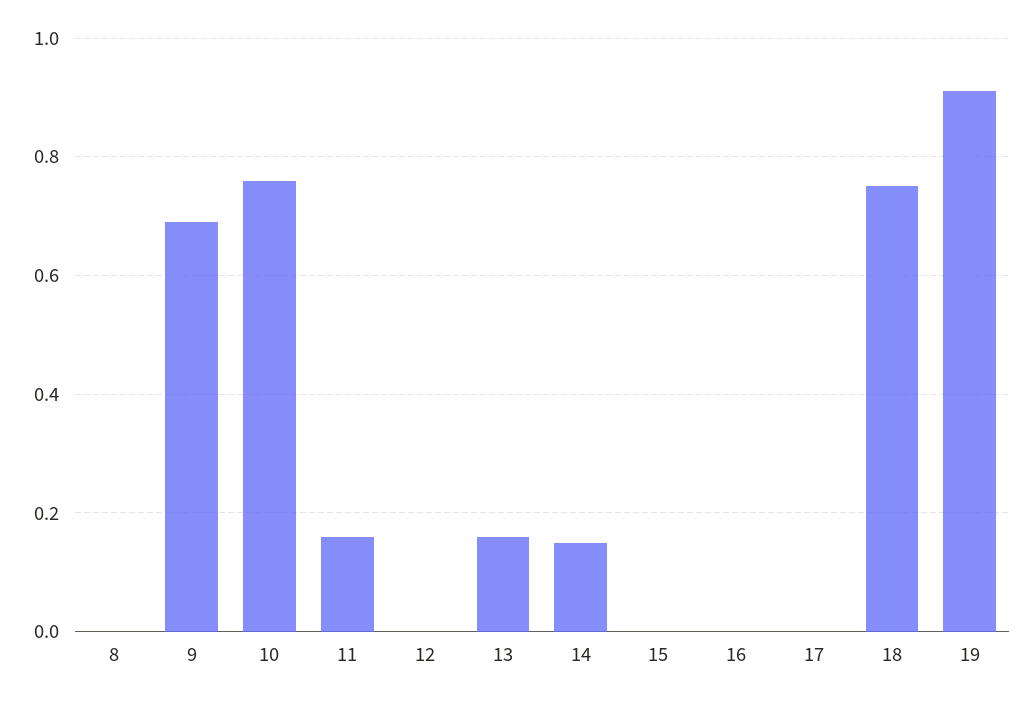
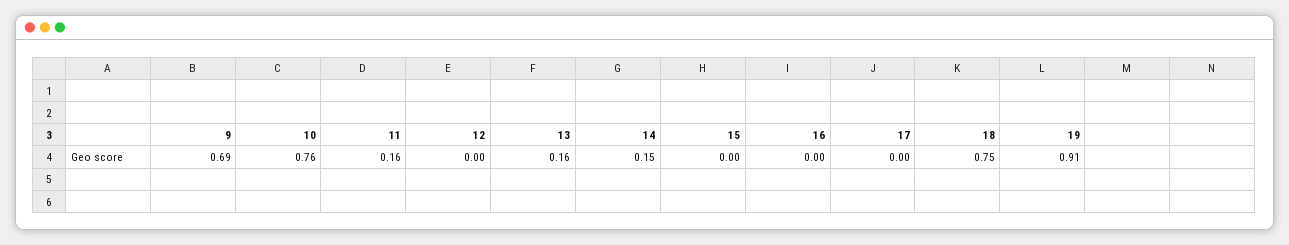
8: 0 -> none

